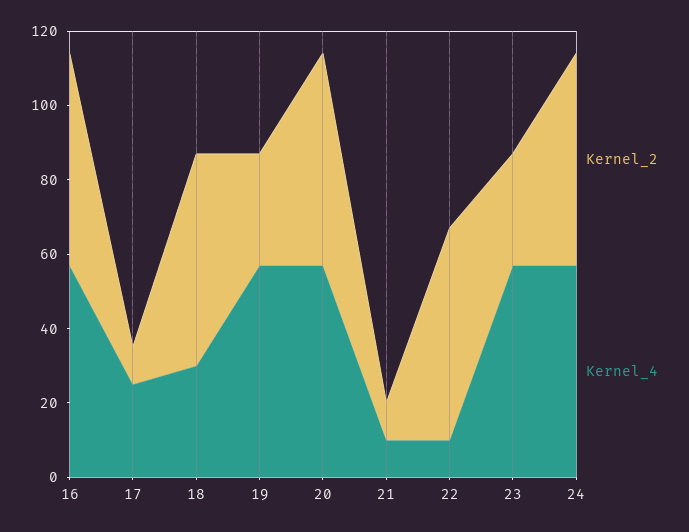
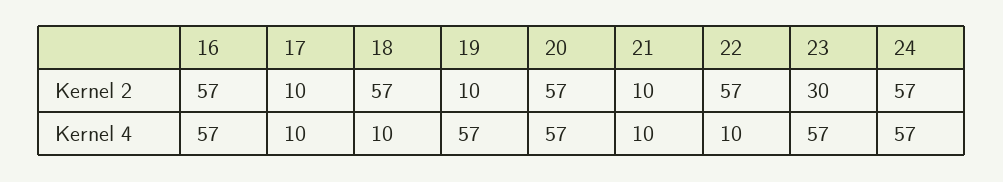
Kernel_4, 17: 25 -> 10
Kernel_4, 18: 30 -> 10
Kernel_2, 19: 30 -> 10

